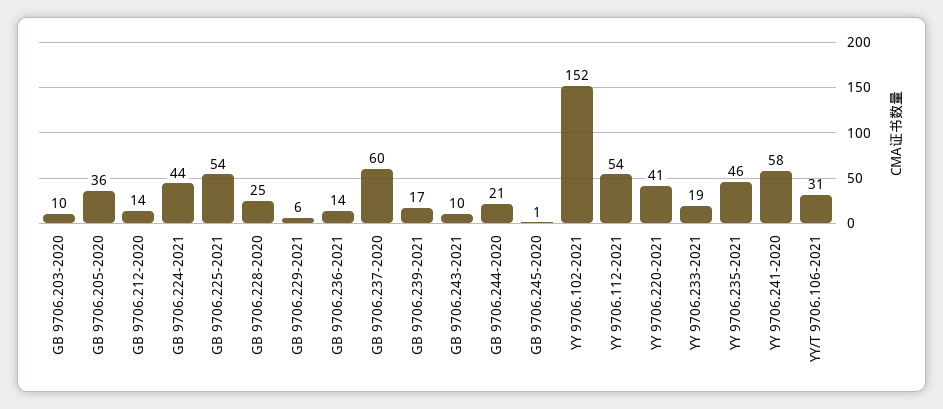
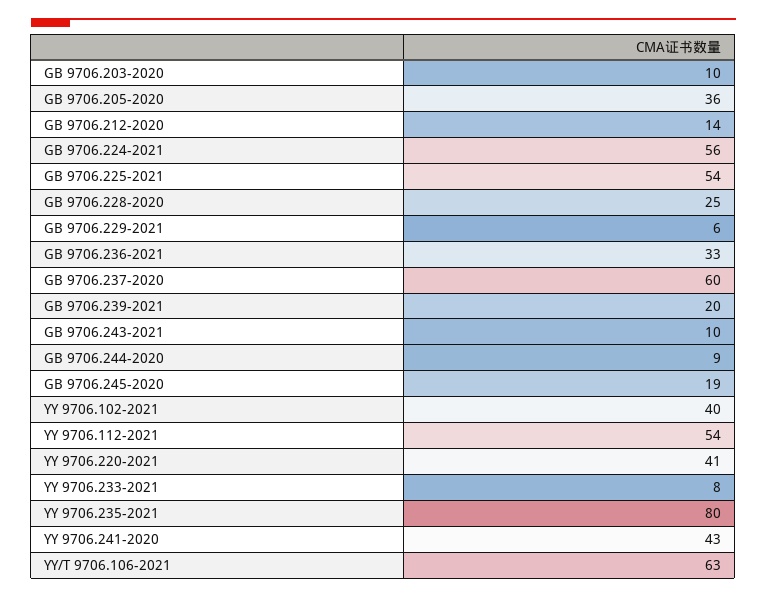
GB 9706.224-2021: 44 -> 56
GB 9706.236-2021: 14 -> 33
GB 9706.239-2021: 17 -> 20
GB 9706.244-2020: 21 -> 9
GB 9706.245-2020: 1 -> 19
YY 9706.102-2021: 152 -> 40
YY 9706.233-2021: 19 -> 8
YY 9706.235-2021: 46 -> 80
YY 9706.241-2020: 58 -> 43
YY/T 9706.106-2021: 31 -> 63

